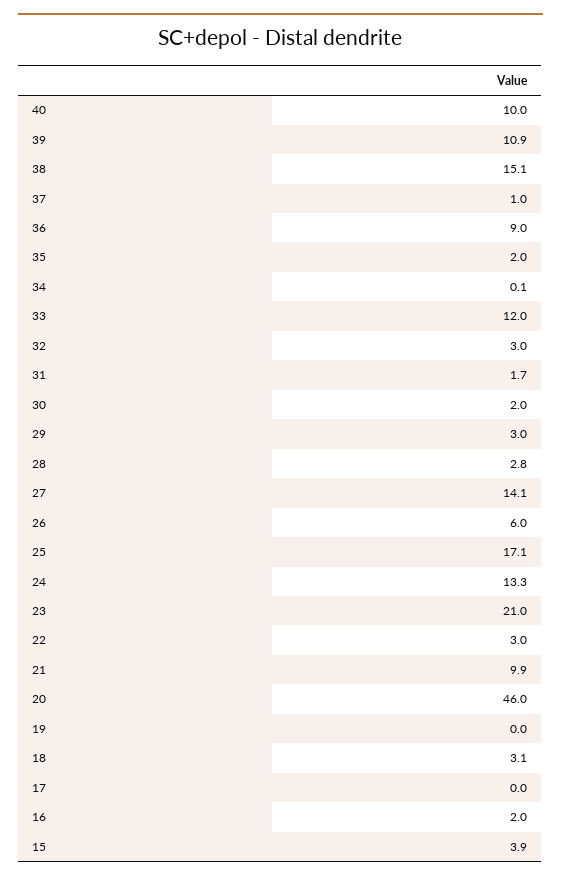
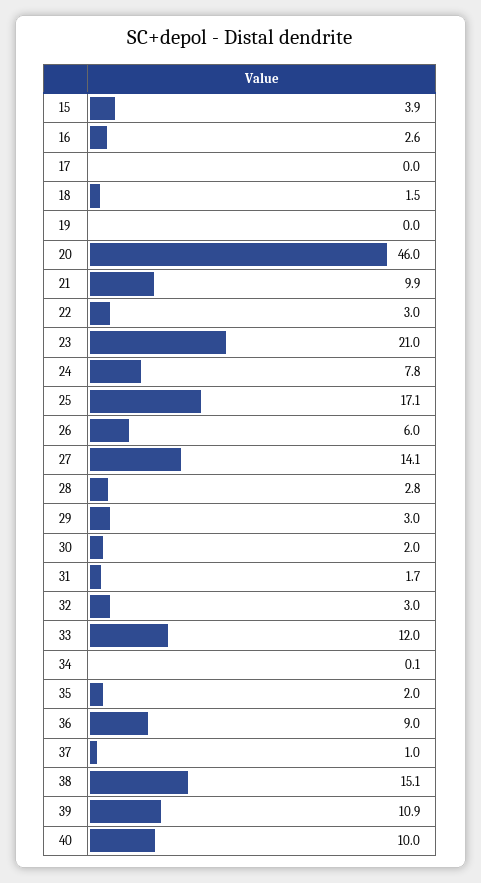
24: 13.3 -> 7.8
18: 3.1 -> 1.5
16: 2 -> 2.6

